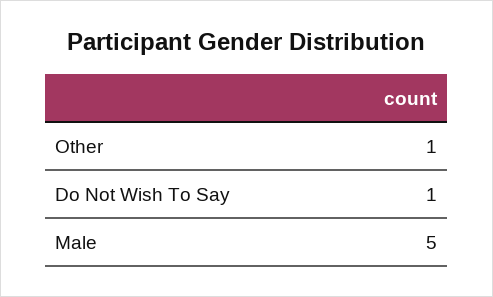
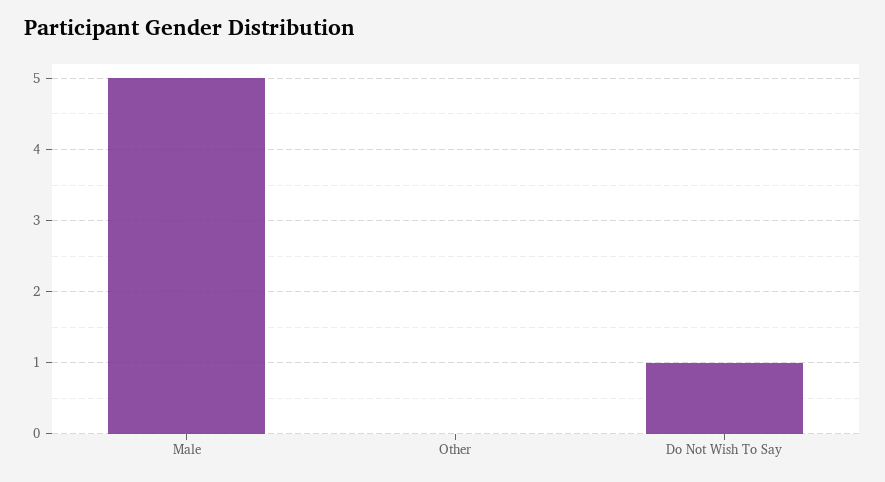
Other: 1 -> 0

